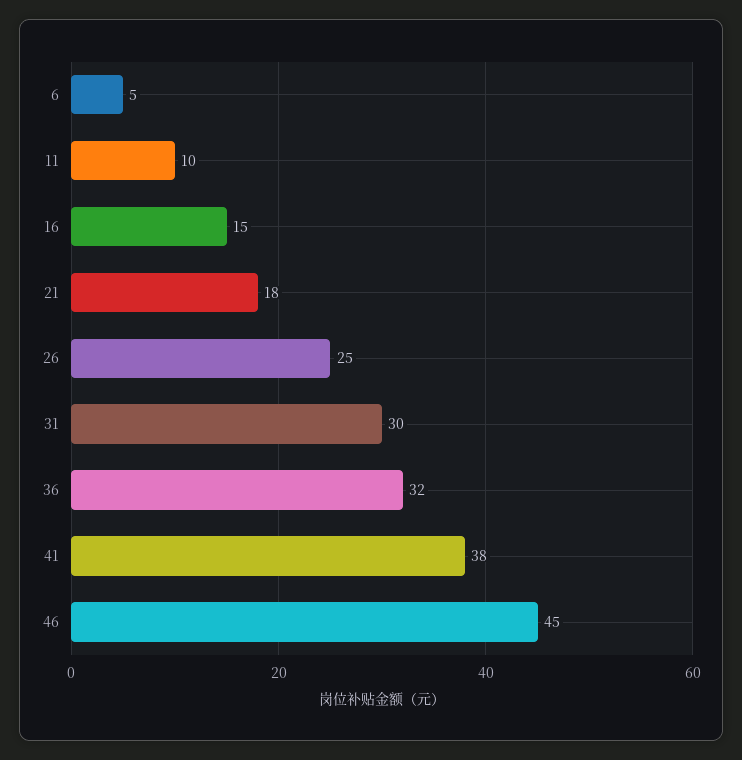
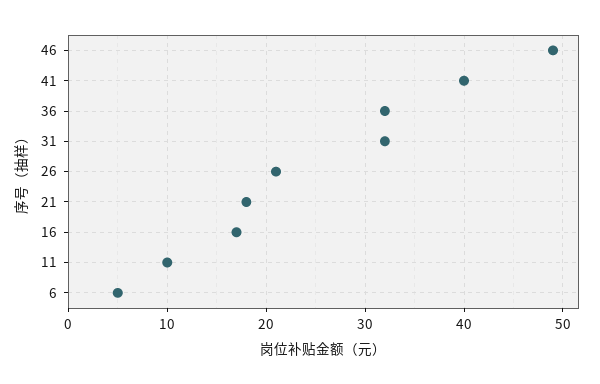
16: 15 -> 17
26: 25 -> 21
31: 30 -> 32
41: 38 -> 40
46: 45 -> 49

